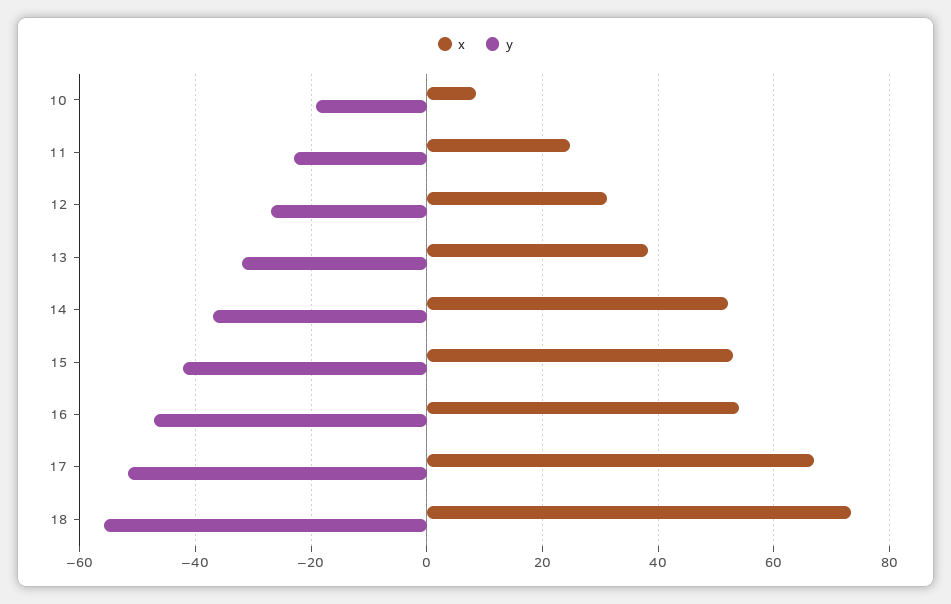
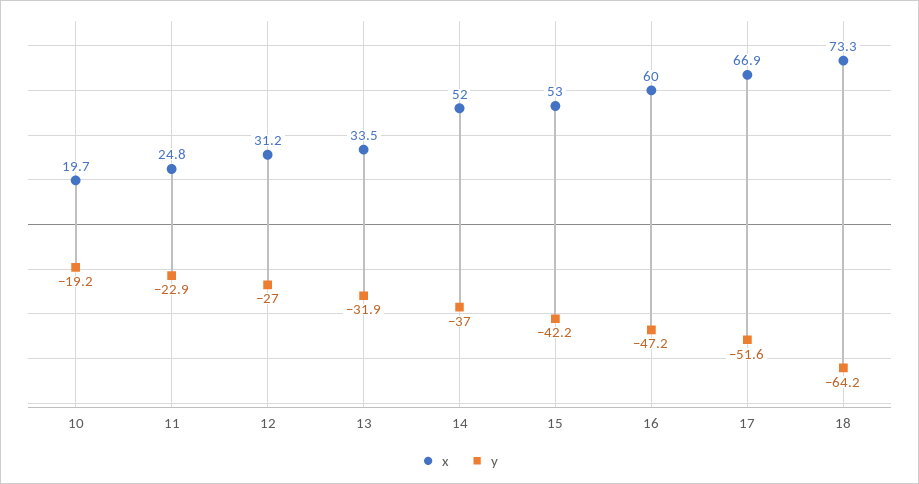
x, 10: 8 -> 19.7
x, 13: 38 -> 33.5
x, 16: 54 -> 60
y, 18: -56 -> -64.2

